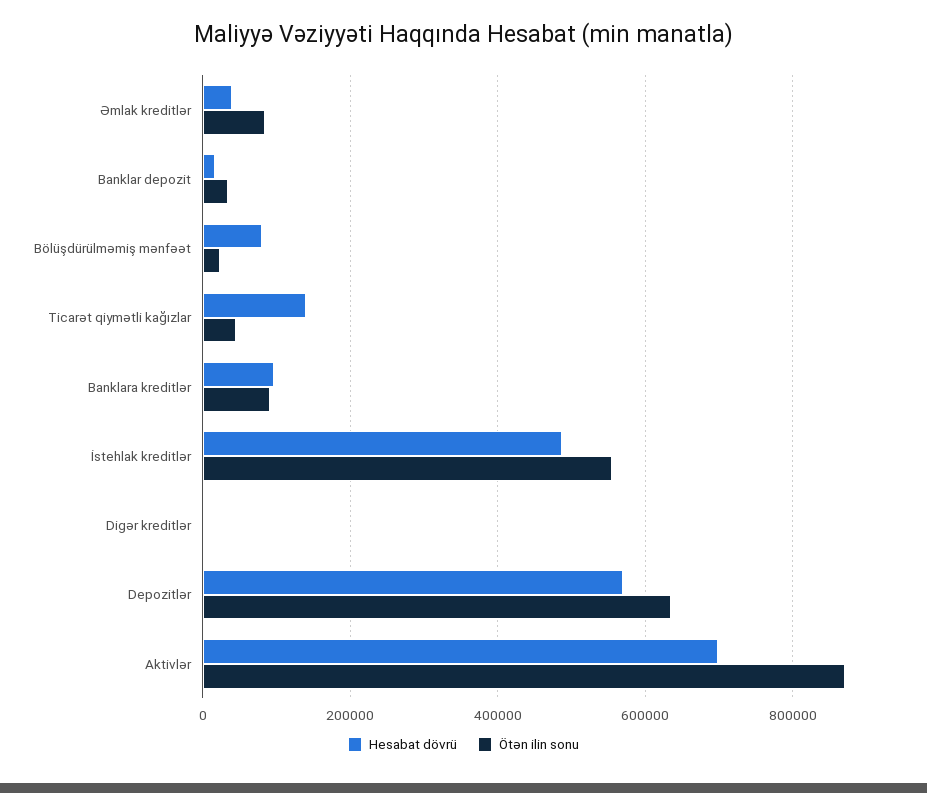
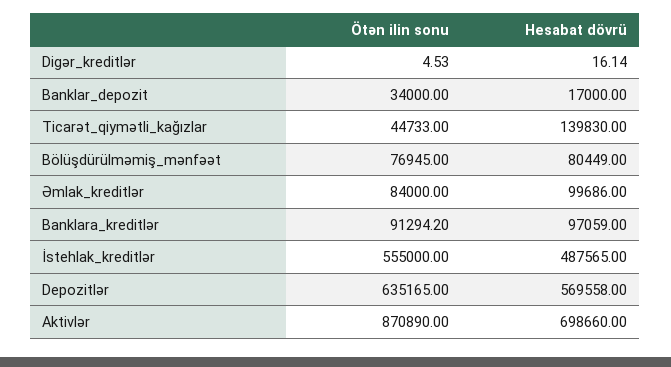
Hesabat dövrü, Əmlak kreditlər: 40000 -> 99686
Ötən ilin sonu, Bölüşdürülməmiş mənfəət: 20000 -> 76945

